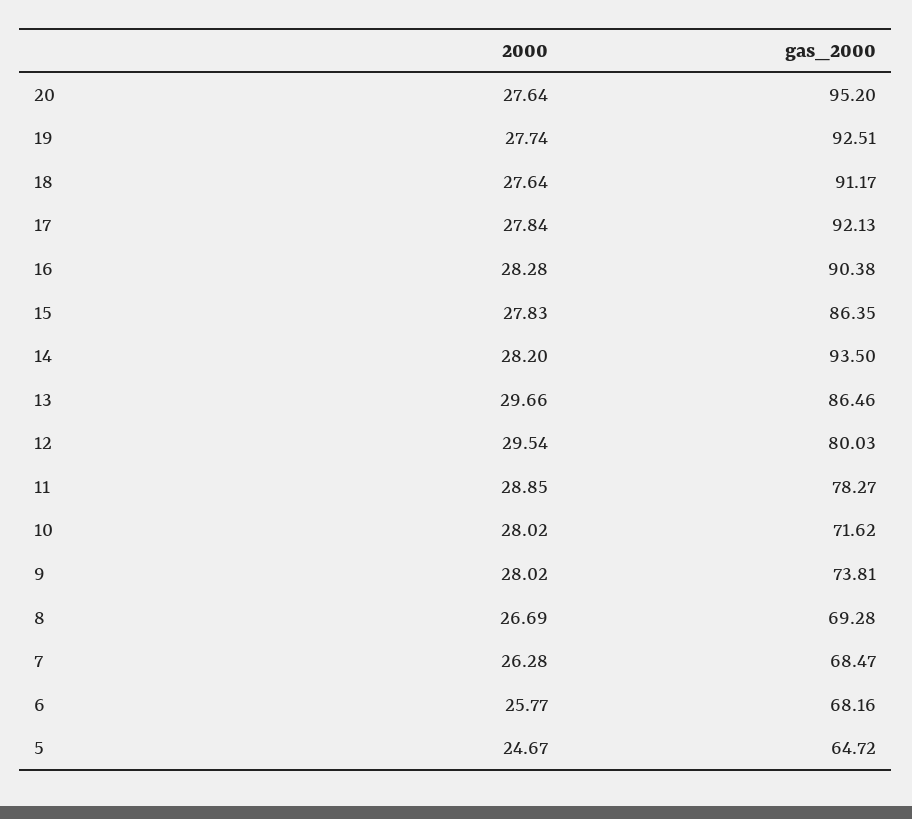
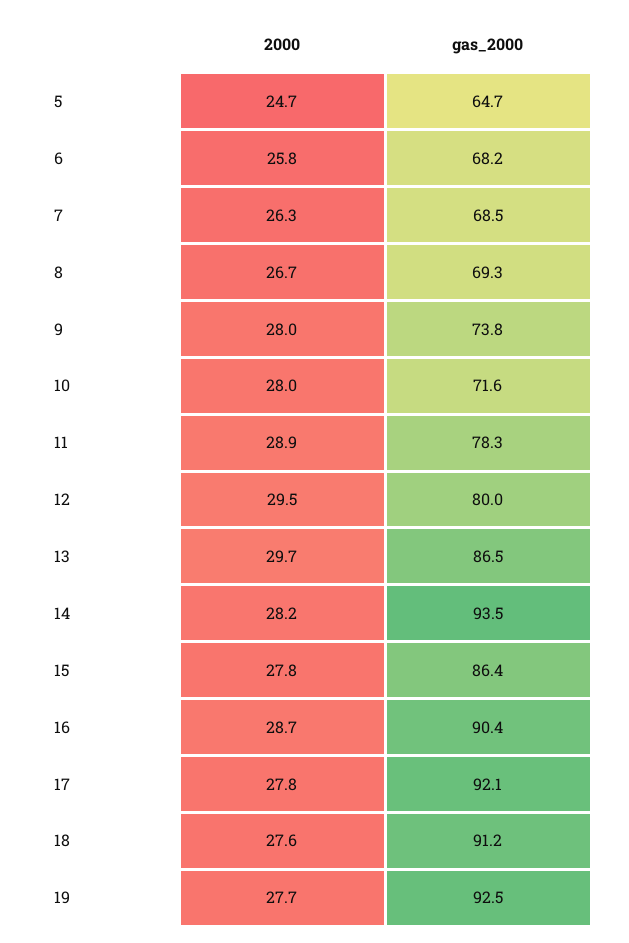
2000, 20: 27.64 -> none
gas_2000, 20: 95.2 -> none
2000, 16: 28.28 -> 28.7

